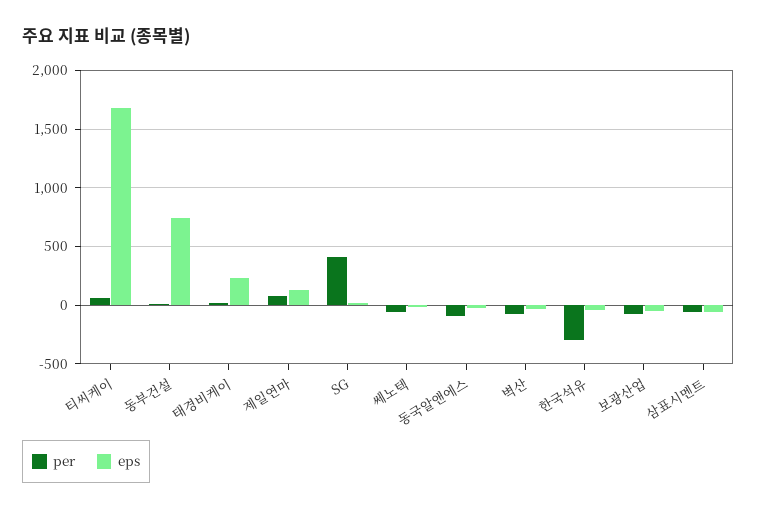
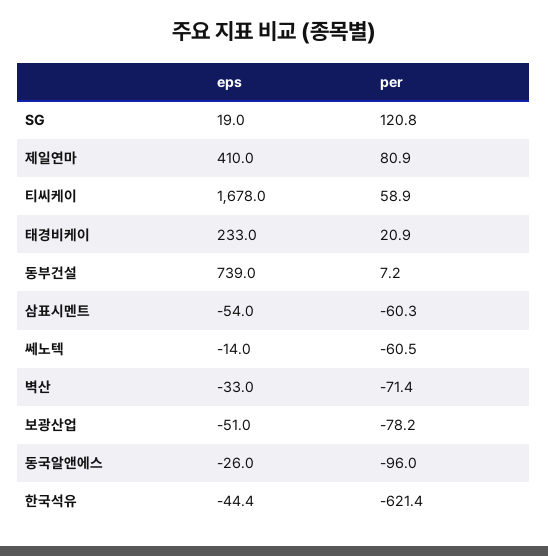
eps, 제일연마: 100 -> 410
per, SG: 400 -> 120.8
per, 한국석유: -300 -> -621.4

